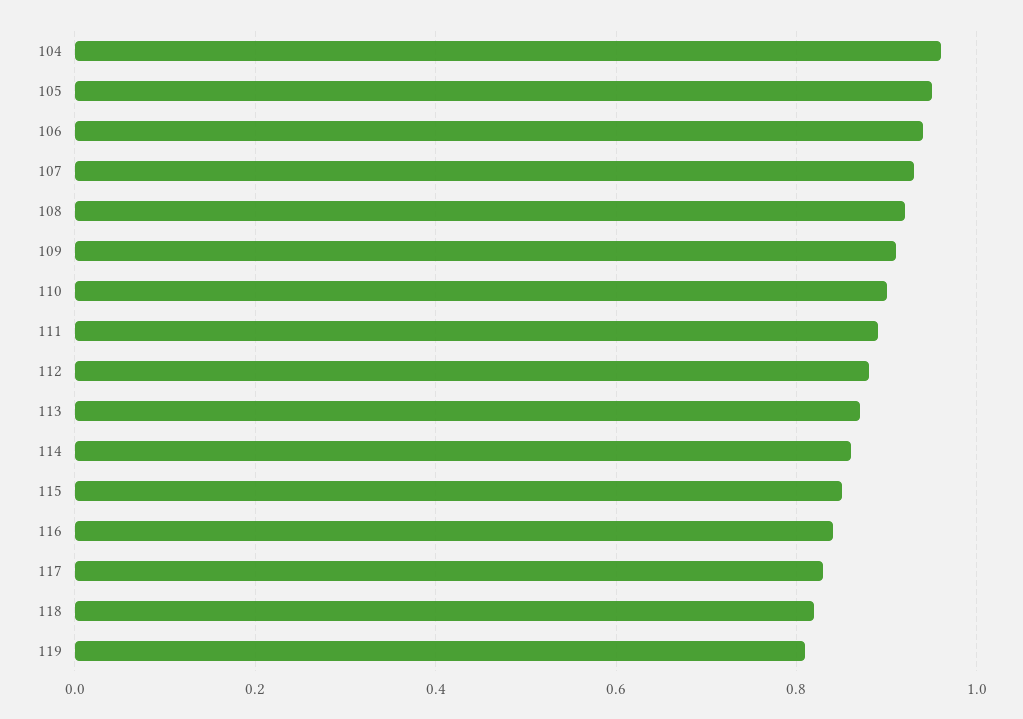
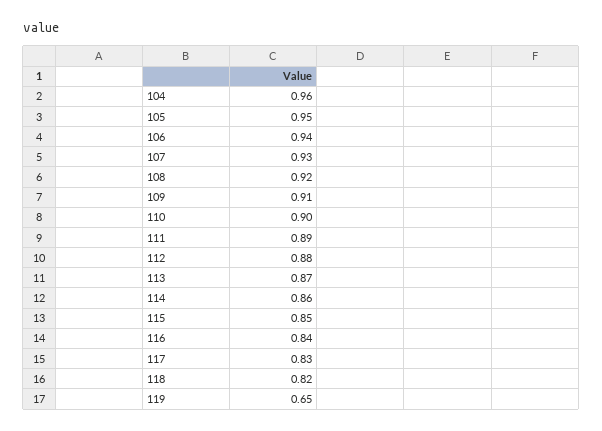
119: 0.8 -> 0.65

